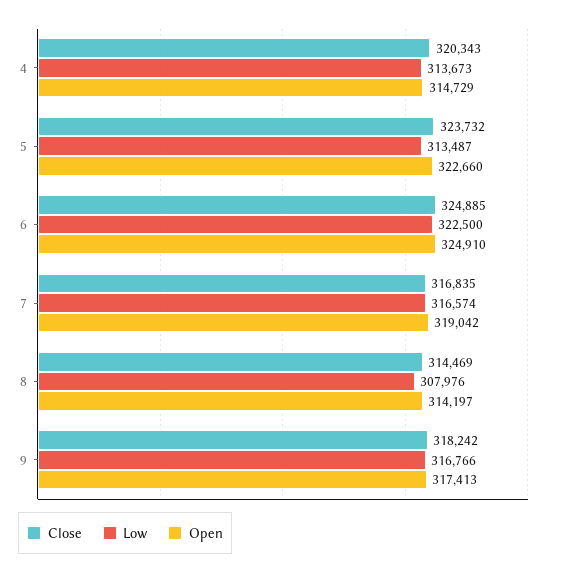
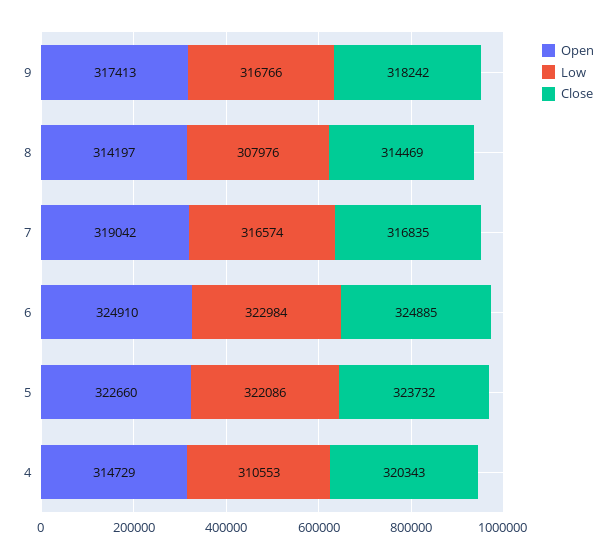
Low, 4: 313673 -> 310553
Low, 5: 313487 -> 322086
Low, 6: 322500 -> 322984

